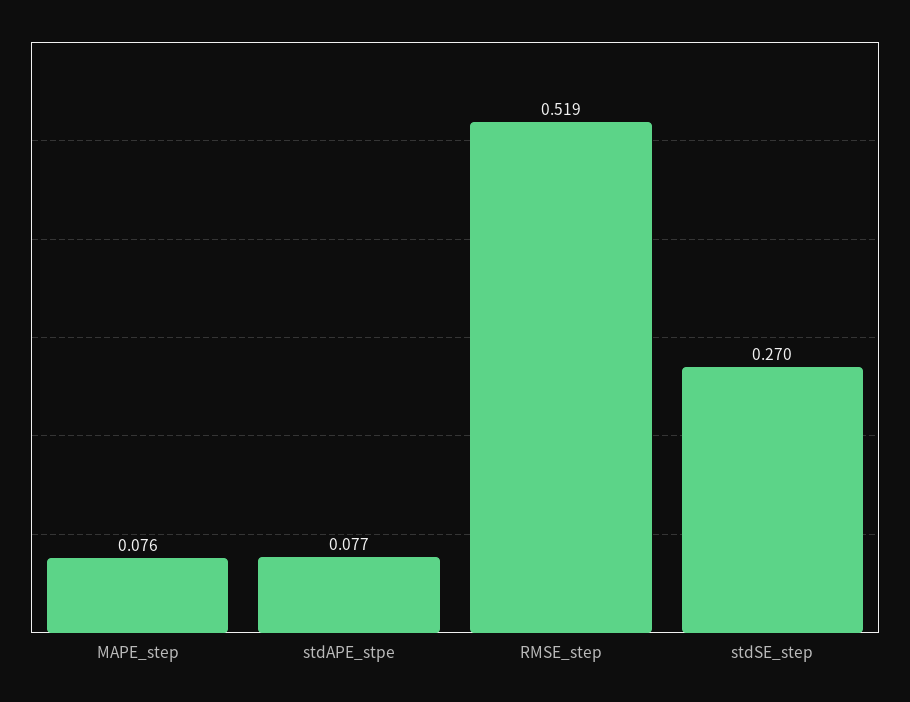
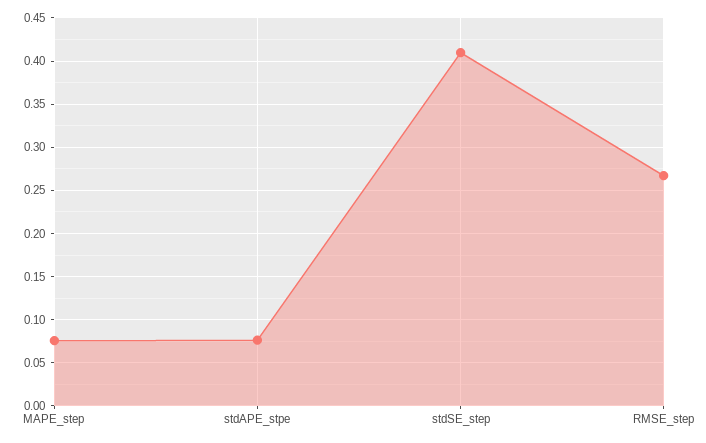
RMSE_step: 0.519 -> 0.27
stdSE_step: 0.27 -> 0.41

